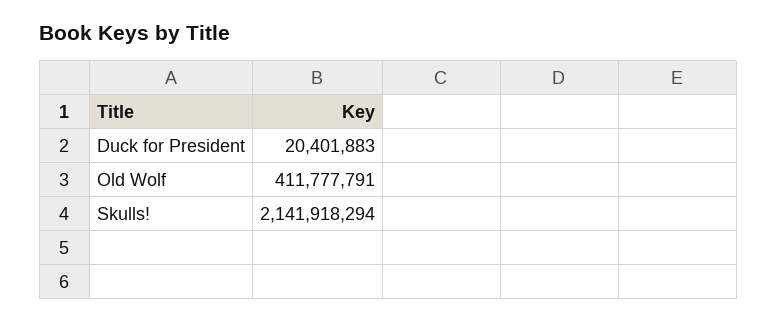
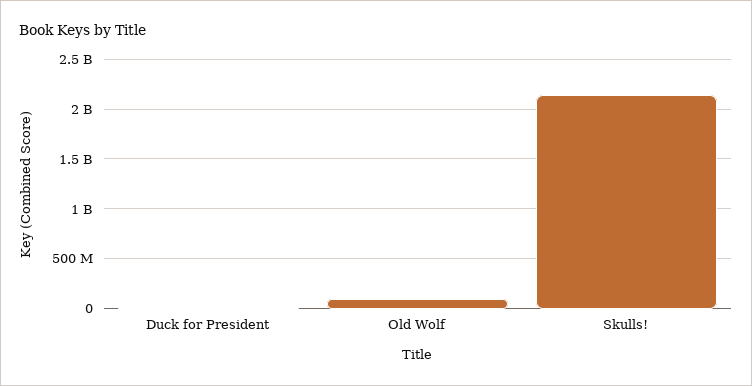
Old Wolf: 411777791 -> 100000000

